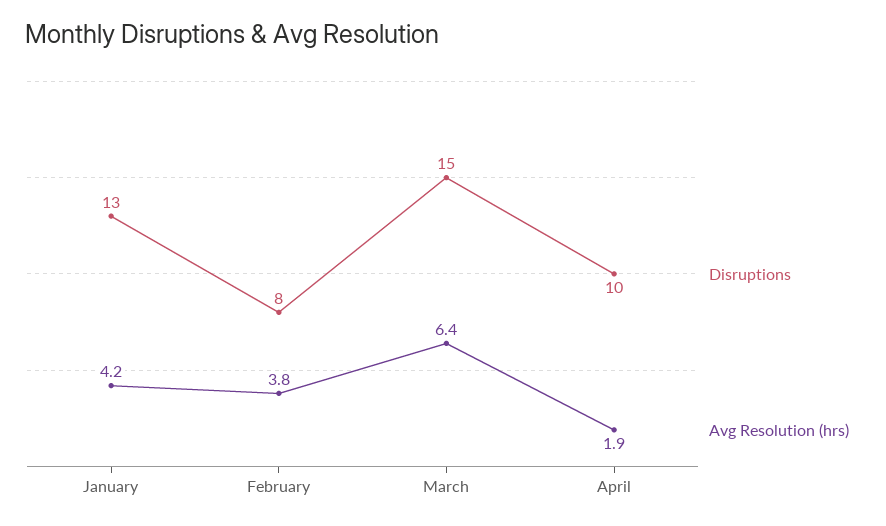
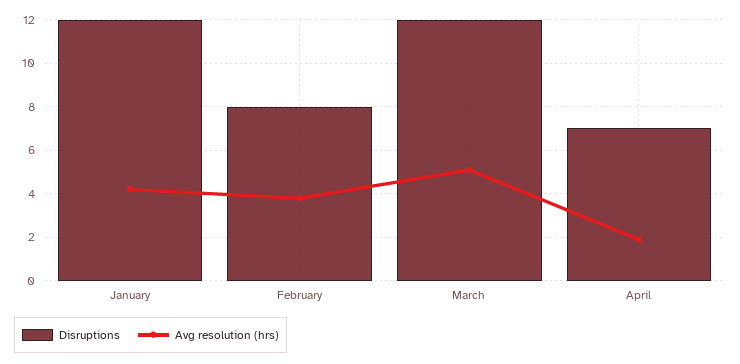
Disruptions, January: 13 -> 12
Disruptions, March: 15 -> 12
Avg Resolution (hrs), March: 6.4 -> 5
Disruptions, April: 10 -> 7

